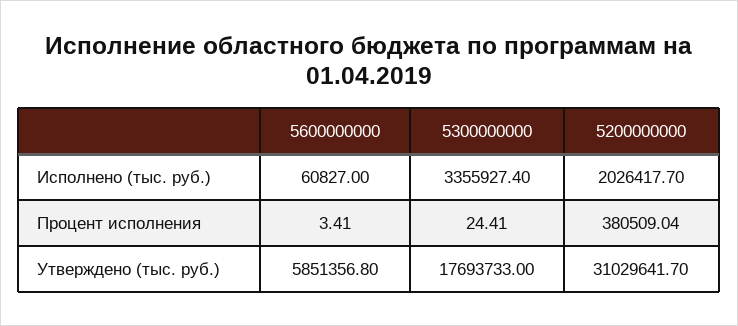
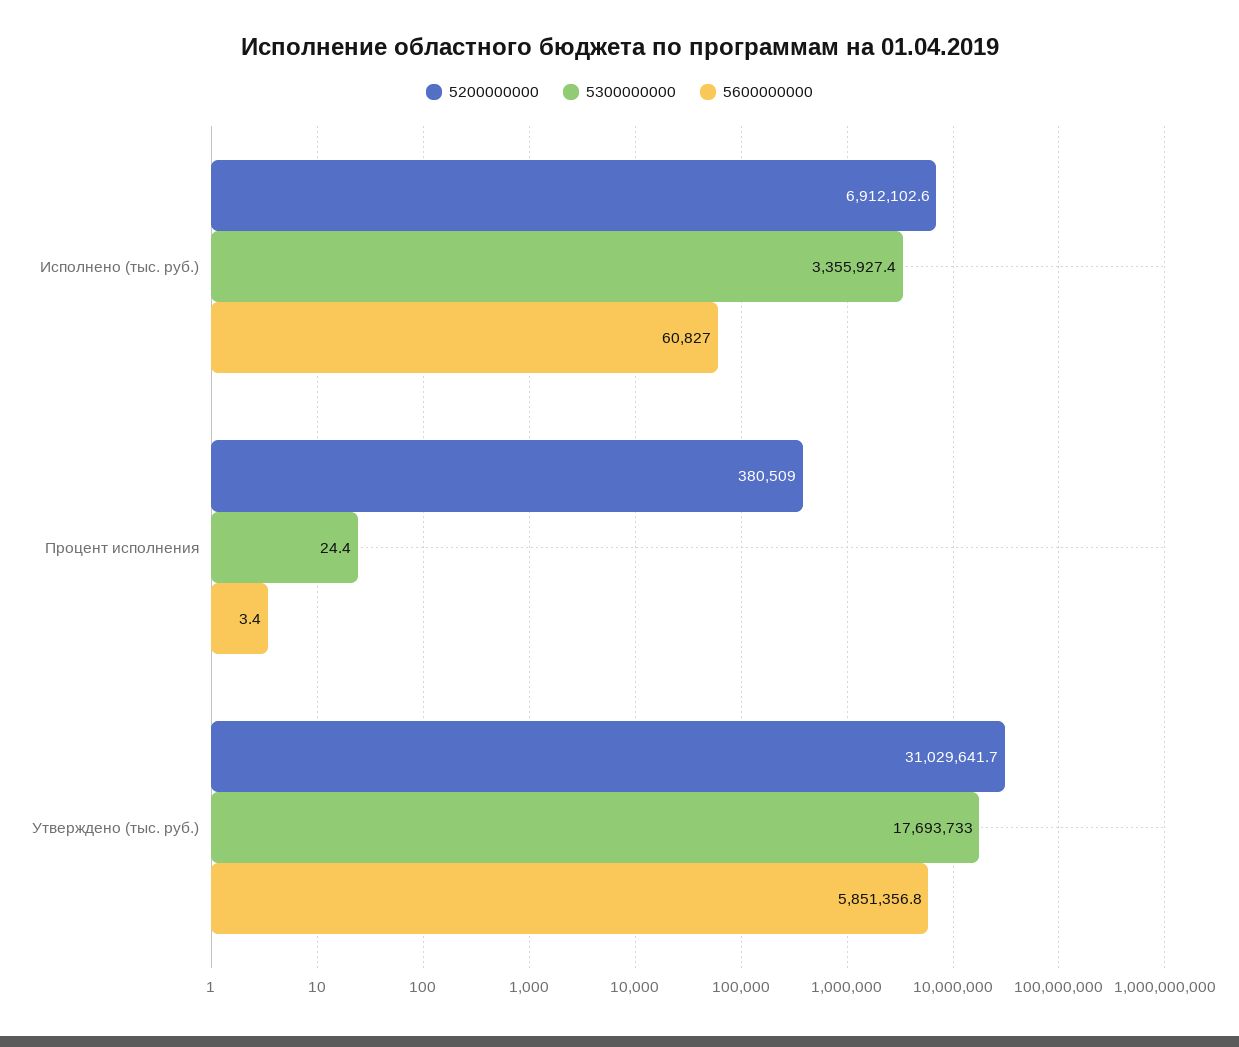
5200000000, Исполнено (тыс. руб.): 2026417.7 -> 6912102.6

